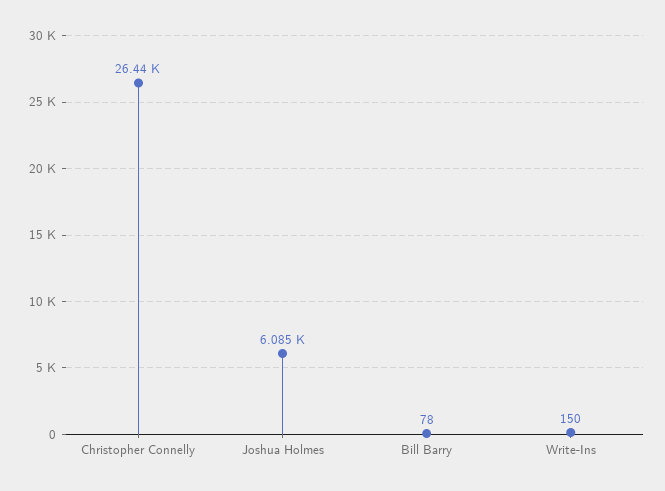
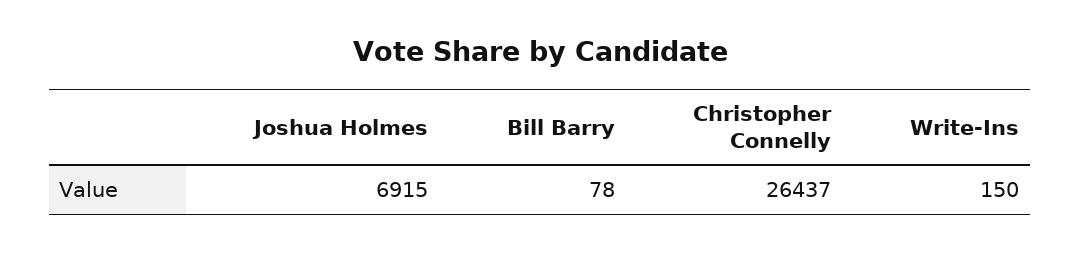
Joshua Holmes: 6085 -> 6915

